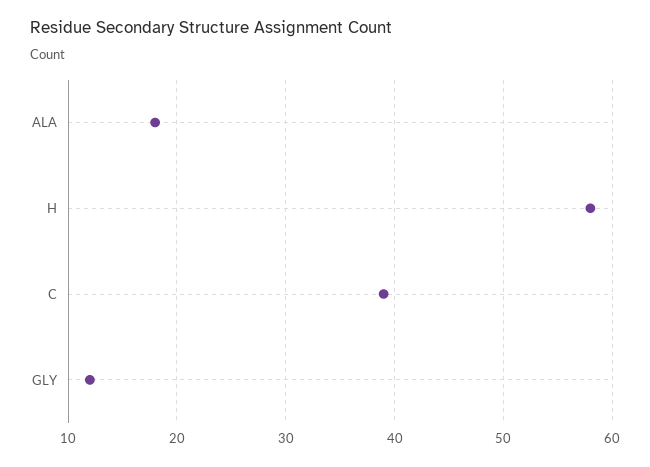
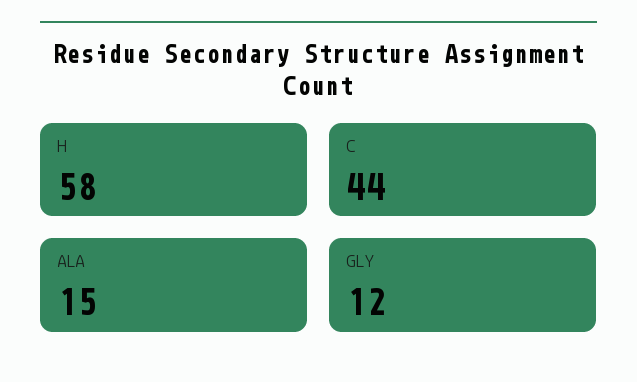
ALA: 18 -> 15
C: 39 -> 44

